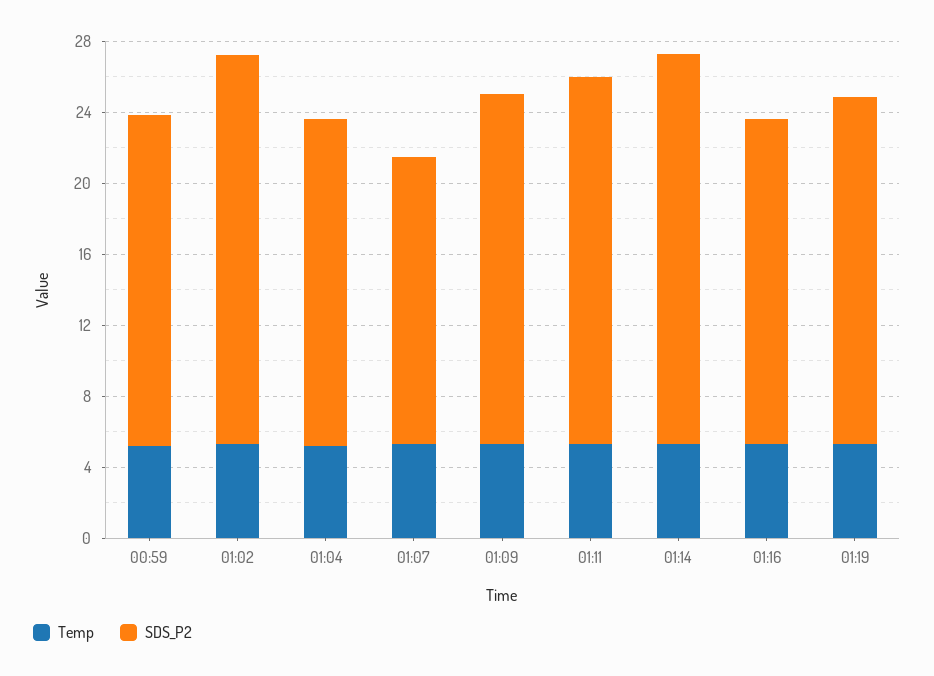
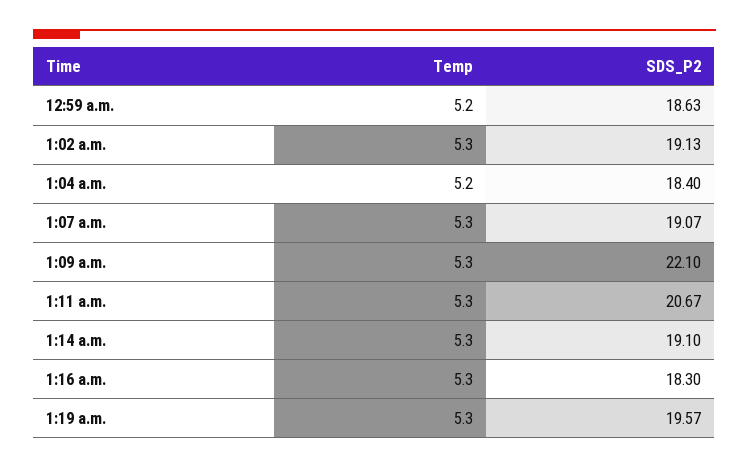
SDS_P2, 01:02: 22 -> 19.13
SDS_P2, 01:07: 16 -> 19.07
SDS_P2, 01:09: 20 -> 22.1
SDS_P2, 01:14: 22 -> 19.1

